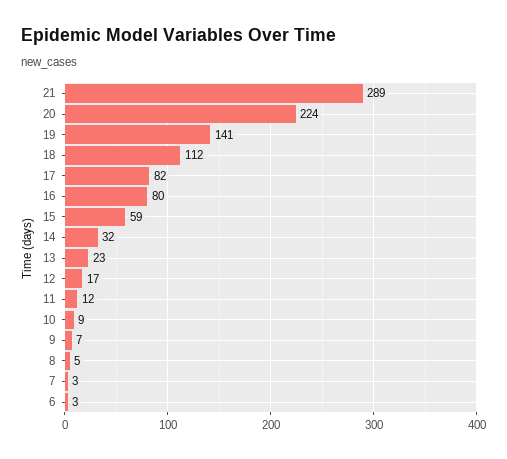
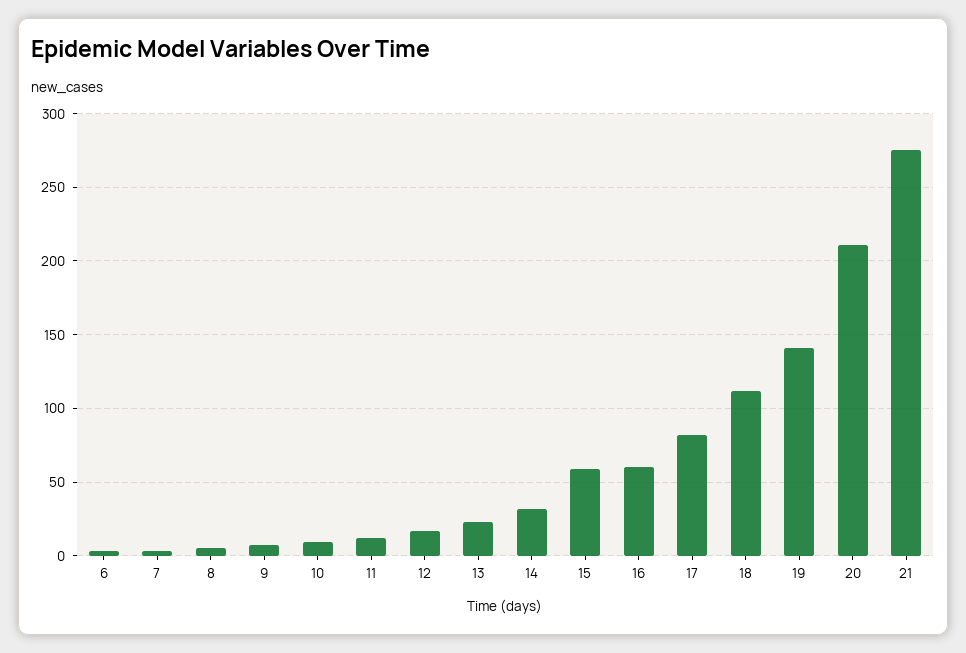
21: 289 -> 275
20: 224 -> 210
16: 80 -> 60

